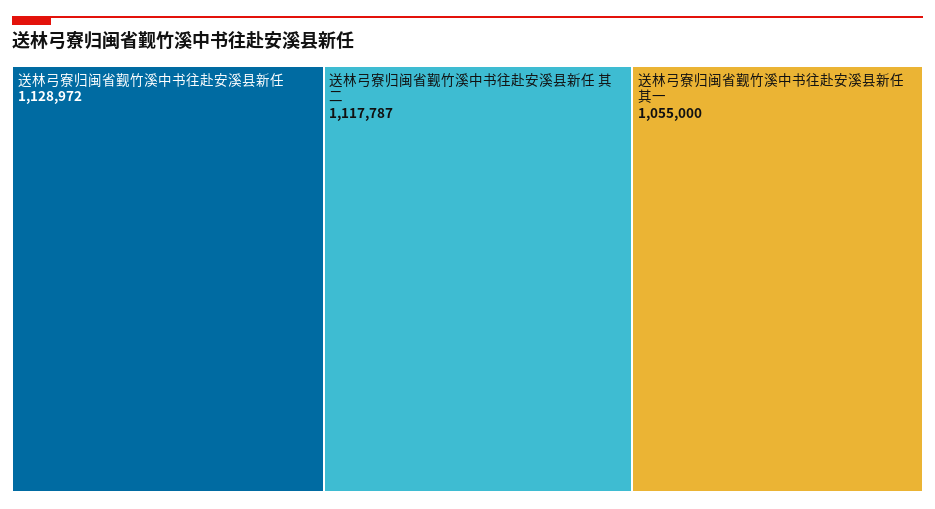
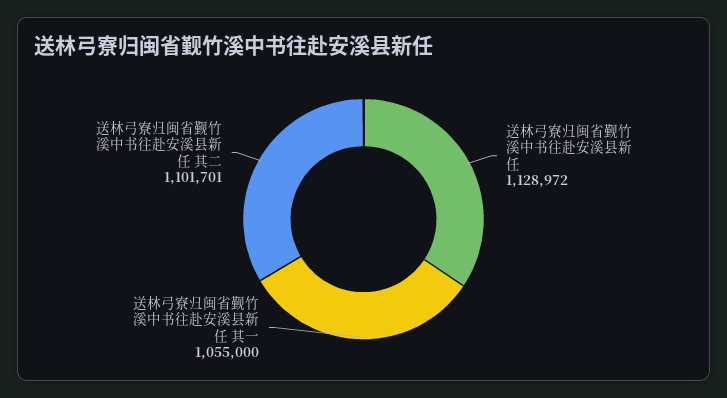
送林弓寮归闽省觐竹溪中书往赴安溪县新任 其二: 1117787 -> 1101701

